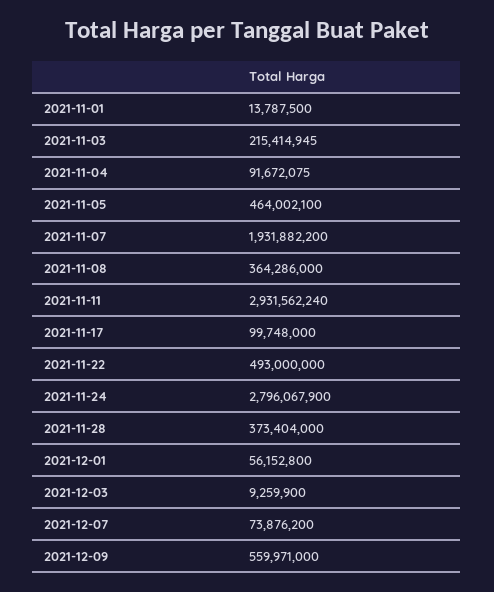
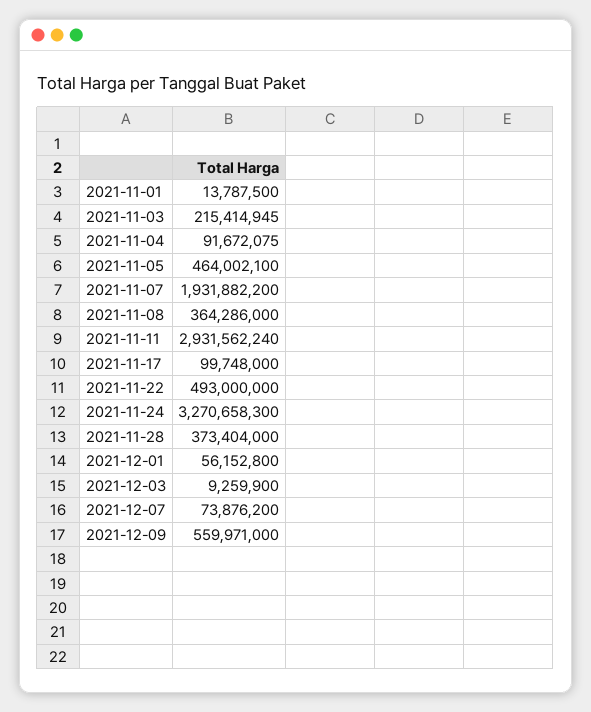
2021-11-24: 2796067900 -> 3270658300

